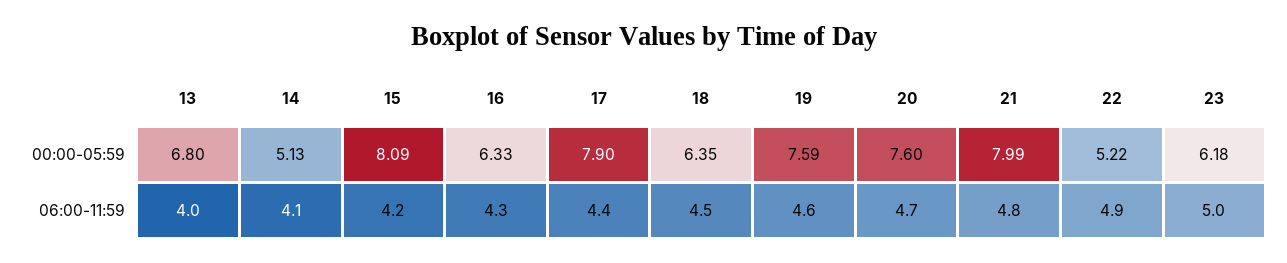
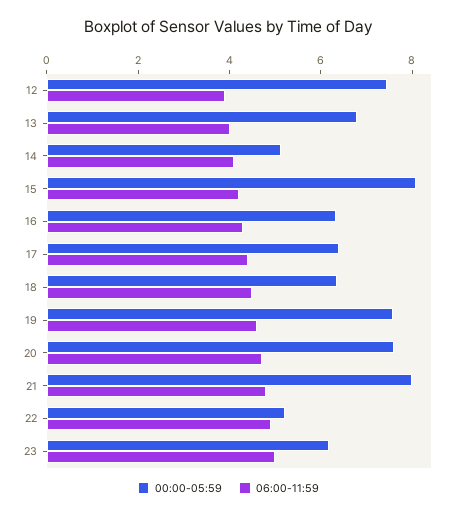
00:00-05:59, 17: 7.9 -> 6.5
00:00-05:59, 12: none -> 7.5
06:00-11:59, 12: none -> 4

